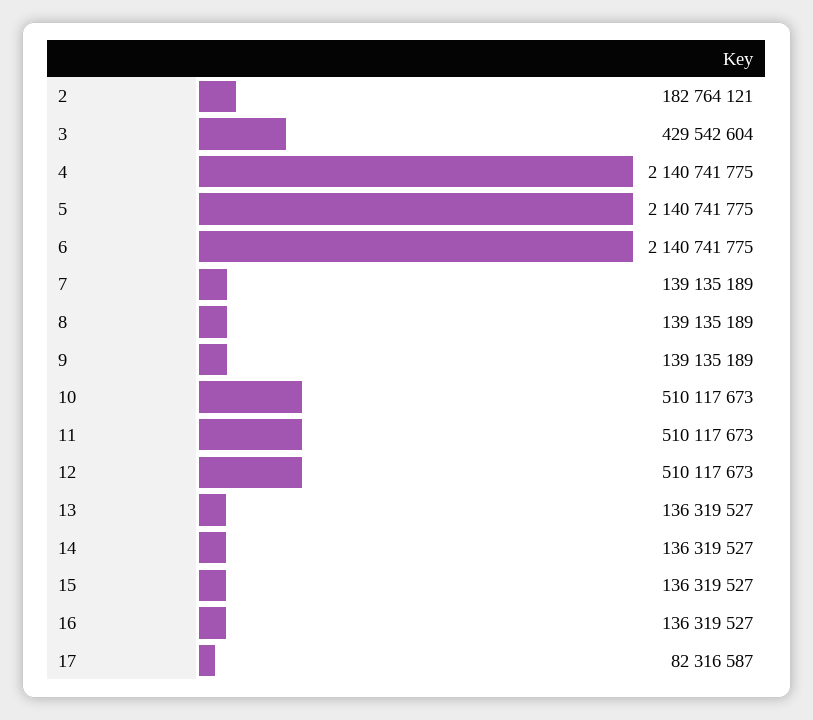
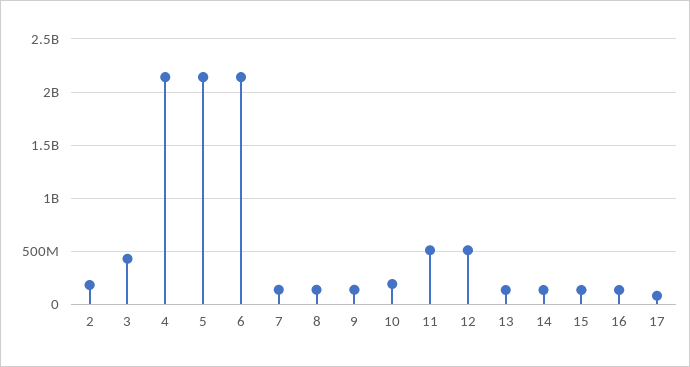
10: 510117673 -> 200000000

